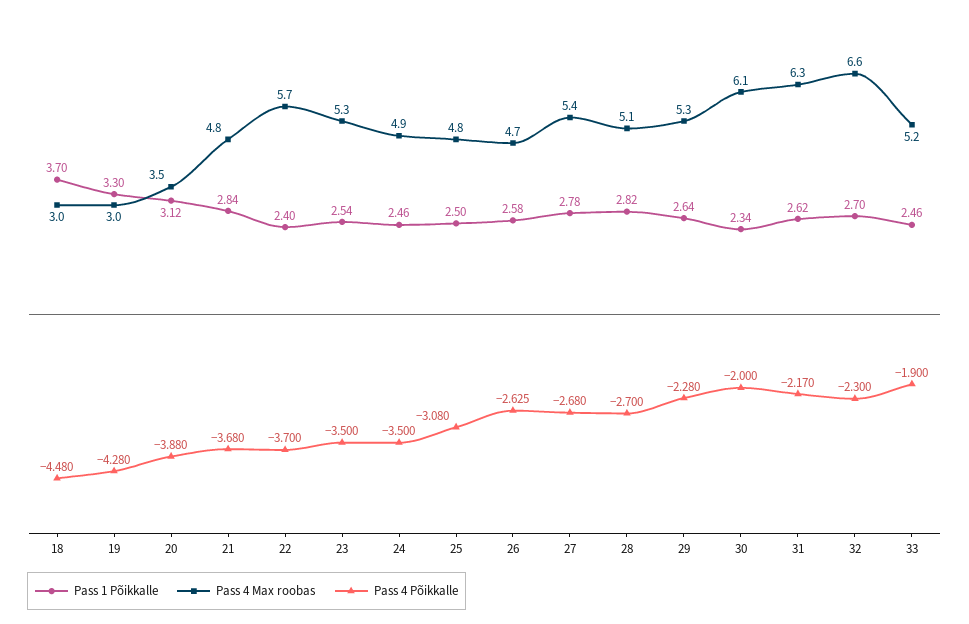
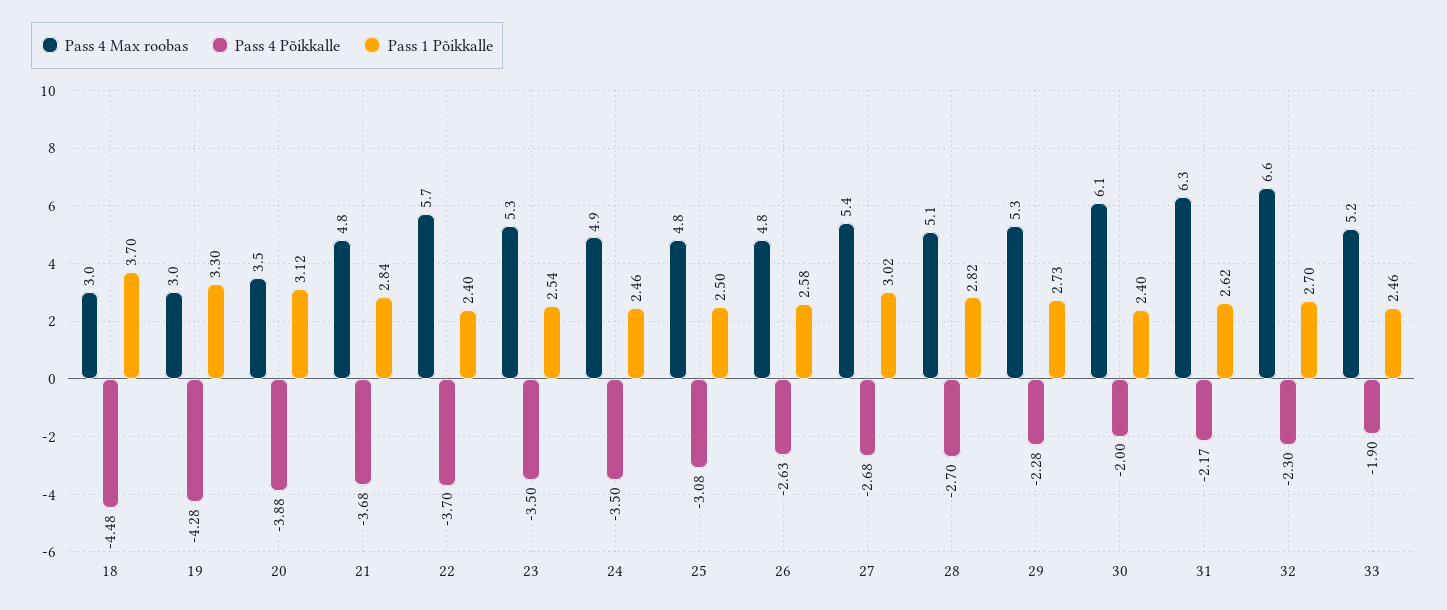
Pass 4 Max roobas, 26: 4.7 -> 4.8
Pass 1 Põikkalle, 27: 2.78 -> 3.02
Pass 1 Põikkalle, 29: 2.64 -> 2.73
Pass 1 Põikkalle, 30: 2.34 -> 2.4

